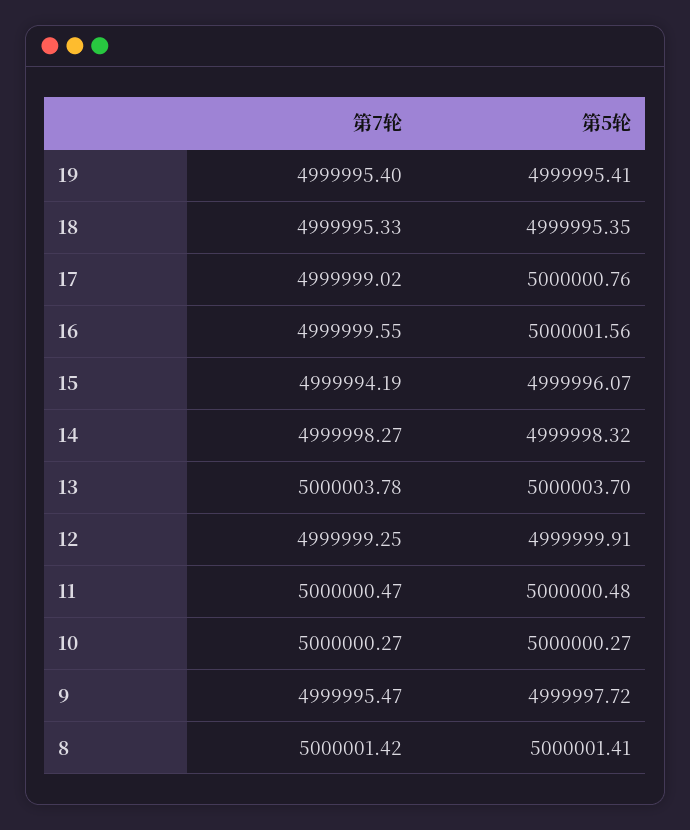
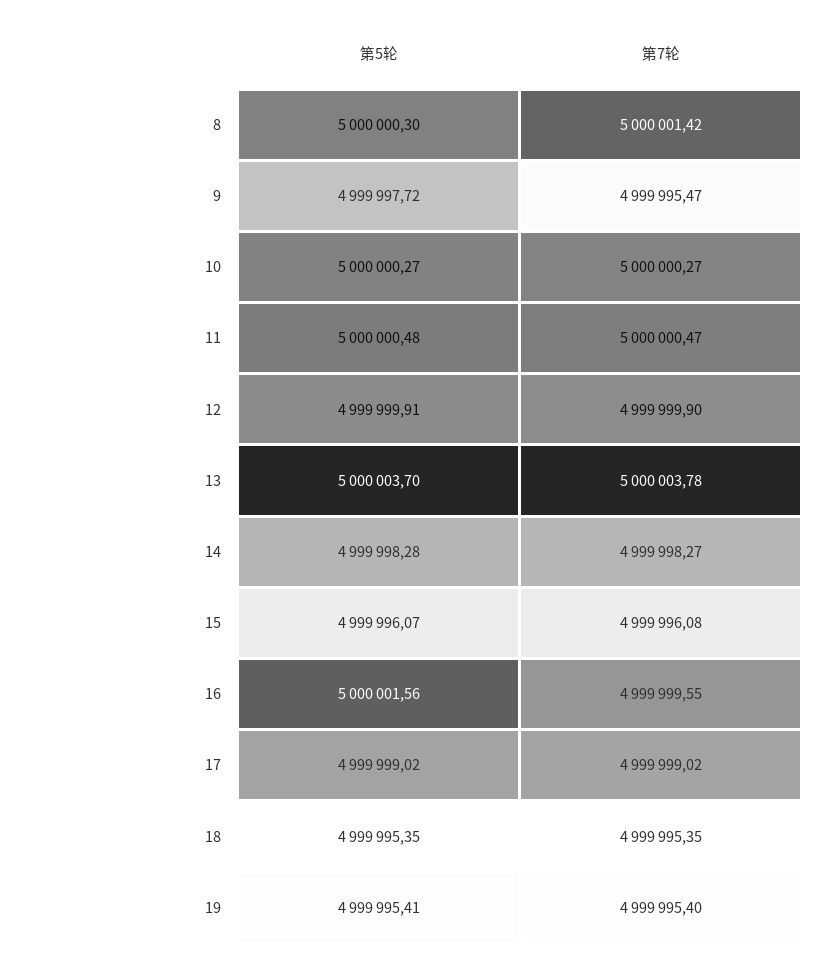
第7轮, 18: 4999995.33 -> 4999995.35
第5轮, 17: 5000000.76 -> 4999999.02
第7轮, 15: 4999994.19 -> 4999996.08
第5轮, 14: 4999998.32 -> 4999998.28
第7轮, 12: 4999999.25 -> 4999999.9
第5轮, 8: 5000001.41 -> 5000000.3

